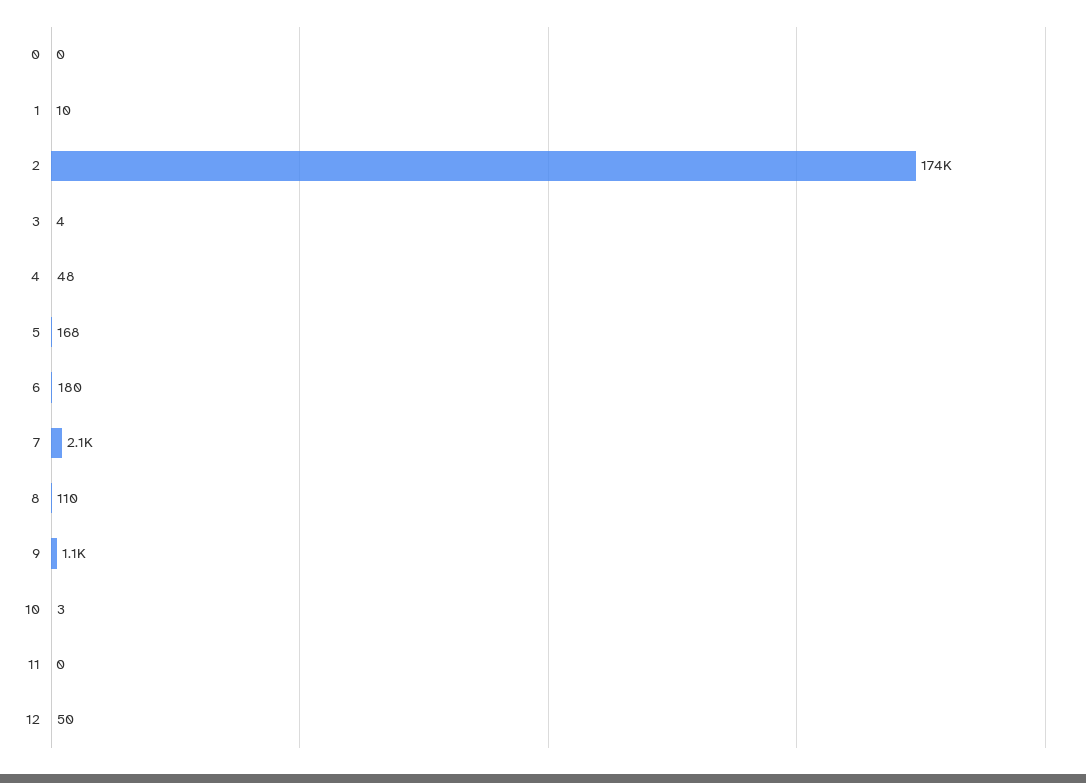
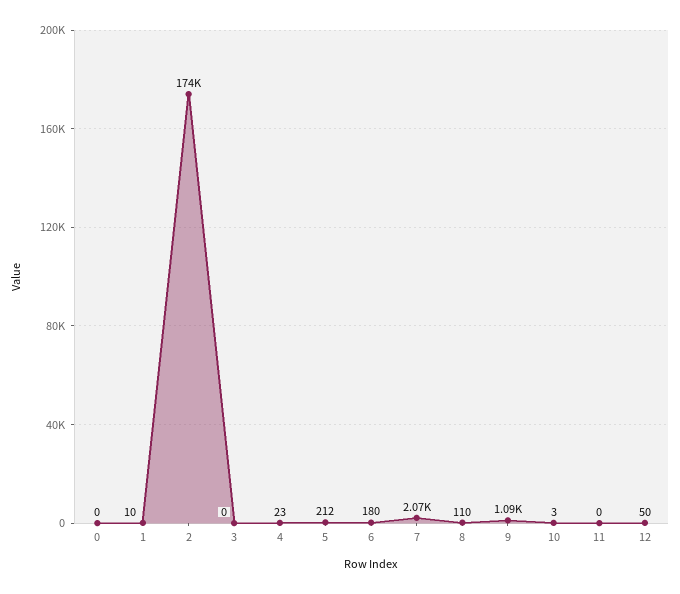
3: 4 -> 0
4: 48 -> 23
5: 168 -> 212

